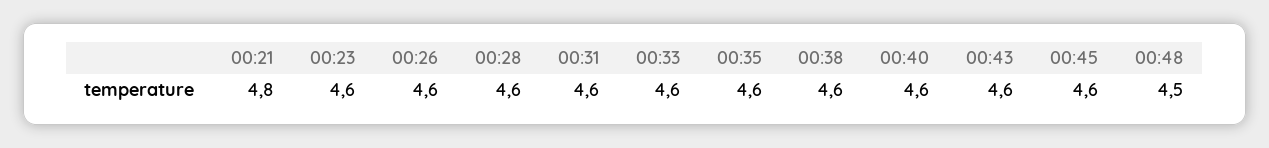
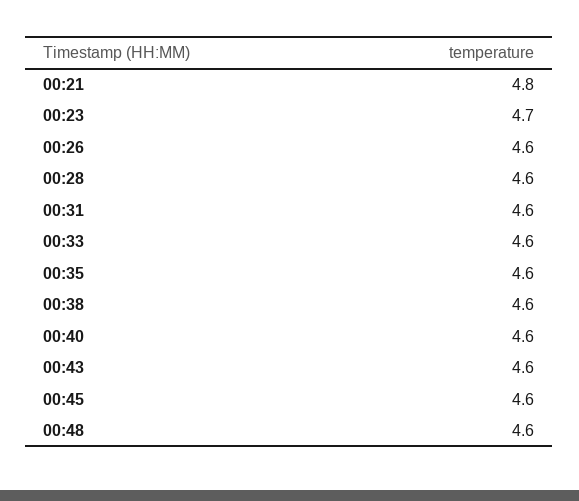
00:23: 4.6 -> 4.7
00:48: 4.5 -> 4.6

